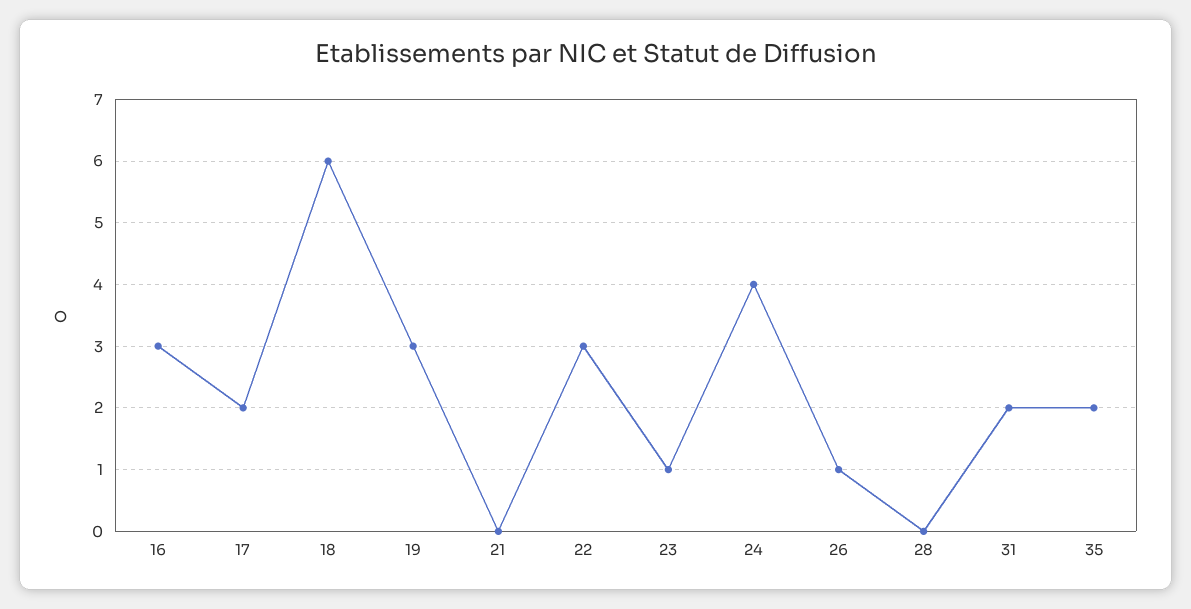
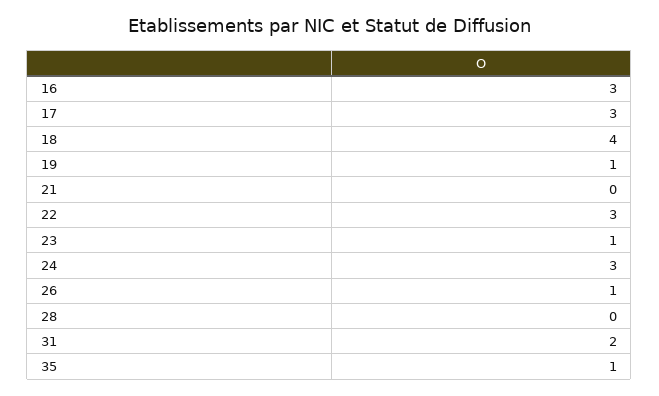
17: 2 -> 3
18: 6 -> 4
19: 3 -> 1
24: 4 -> 3
35: 2 -> 1

